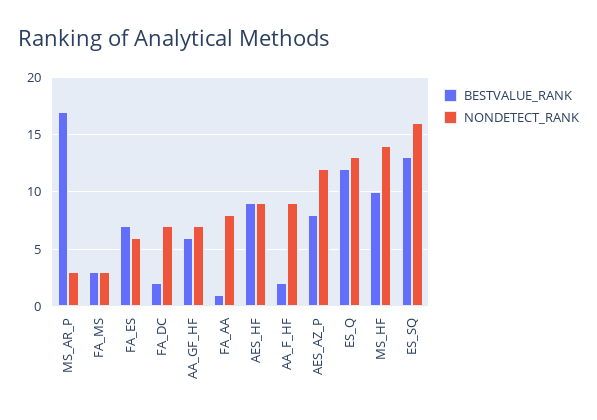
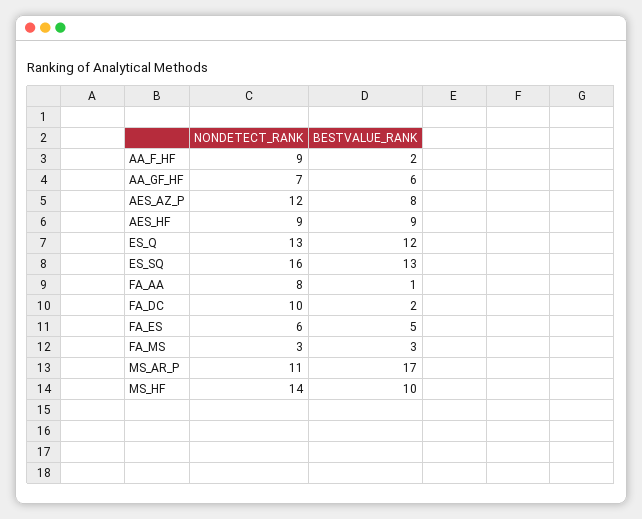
NONDETECT_RANK, MS_AR_P: 3 -> 11
BESTVALUE_RANK, FA_ES: 7 -> 5
NONDETECT_RANK, FA_DC: 7 -> 10

